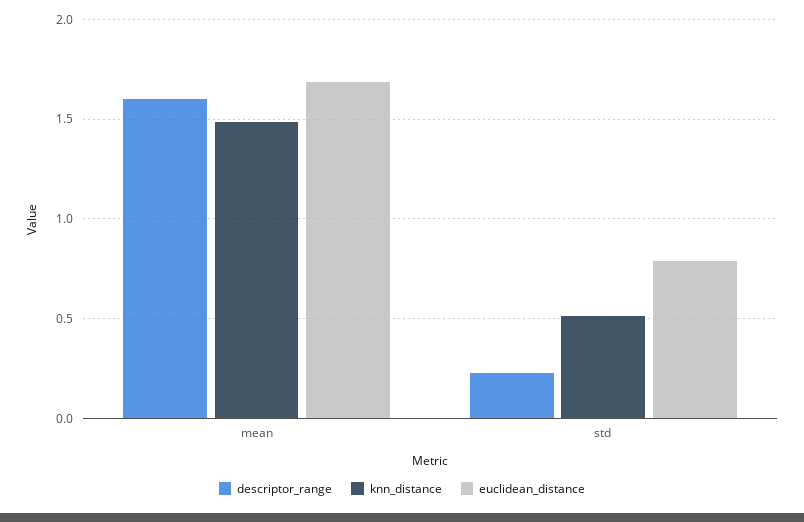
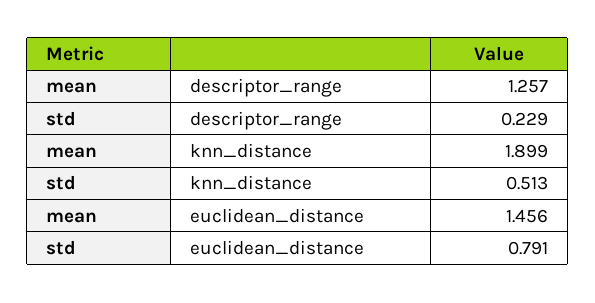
descriptor_range, mean: 1.6 -> 1.257
knn_distance, mean: 1.5 -> 1.899
euclidean_distance, mean: 1.7 -> 1.456

